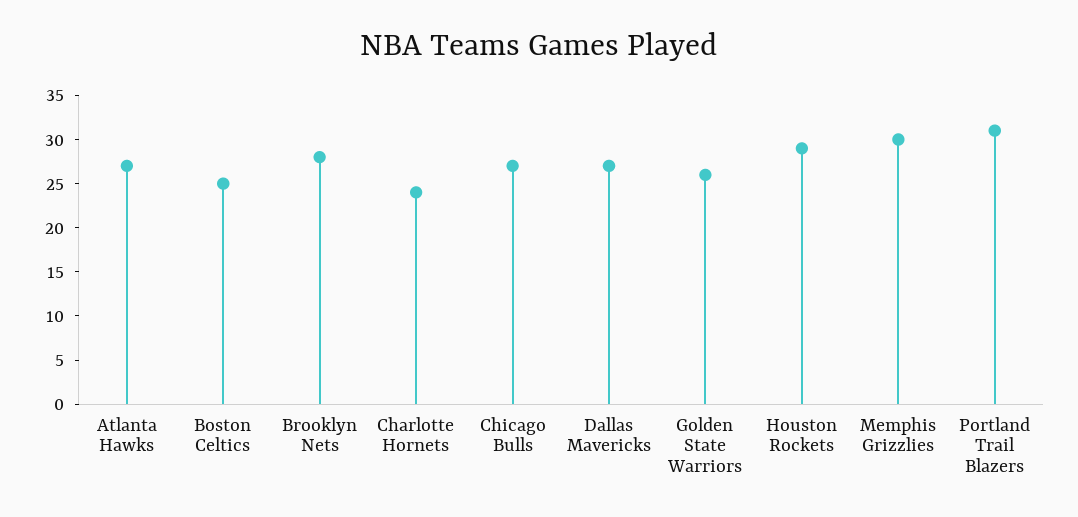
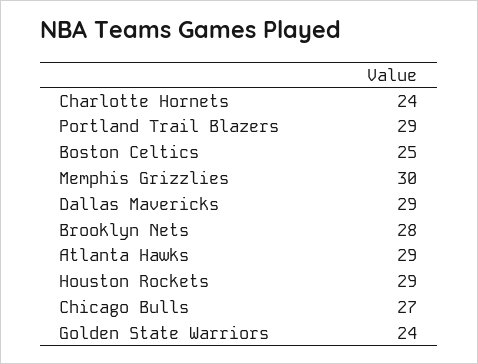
Atlanta Hawks: 27 -> 29
Dallas Mavericks: 27 -> 29
Golden State Warriors: 26 -> 24
Portland Trail Blazers: 31 -> 29

